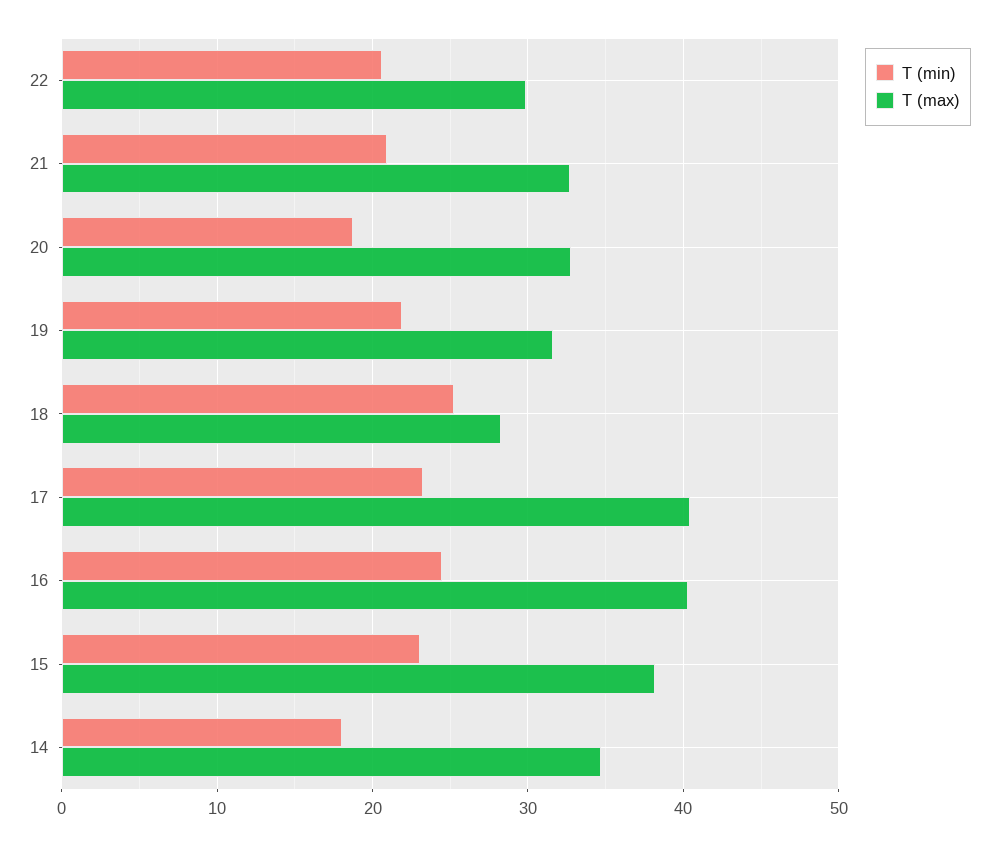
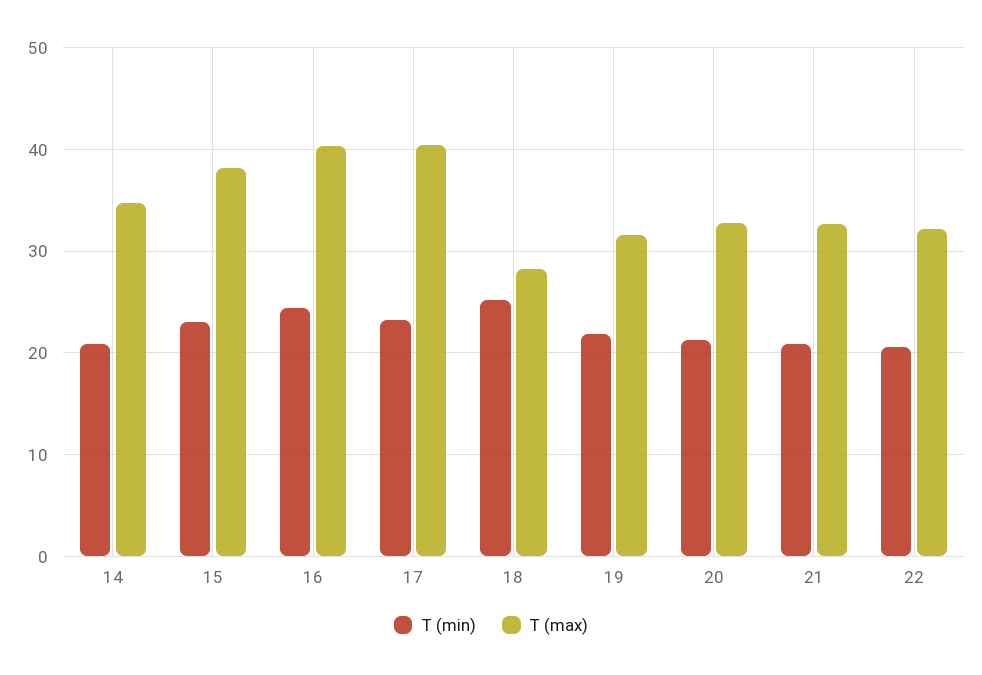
T (max), 22: 30 -> 32
T (min), 20: 19 -> 21
T (min), 14: 18 -> 21

